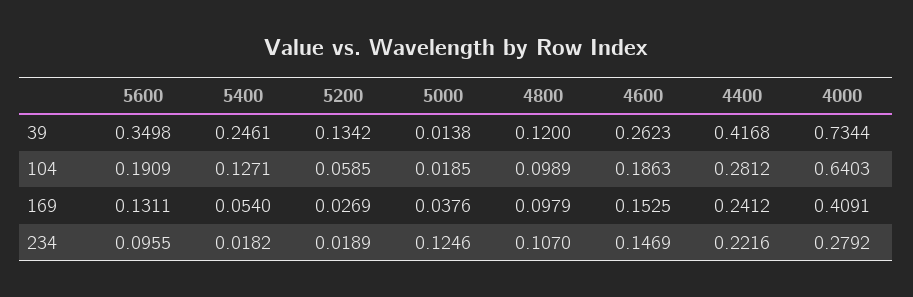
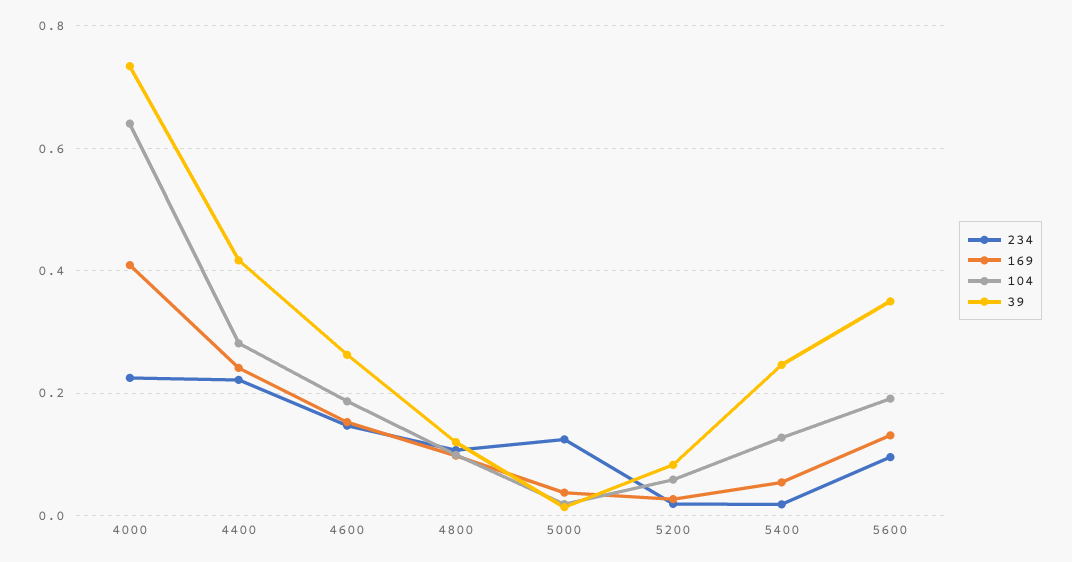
39, 5200: 0.1342 -> 0.08
234, 4000: 0.2792 -> 0.22

